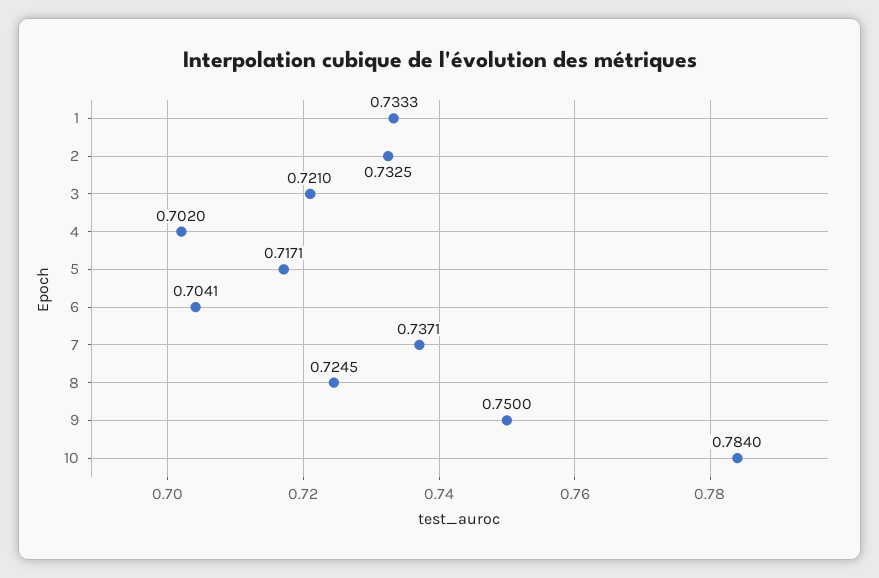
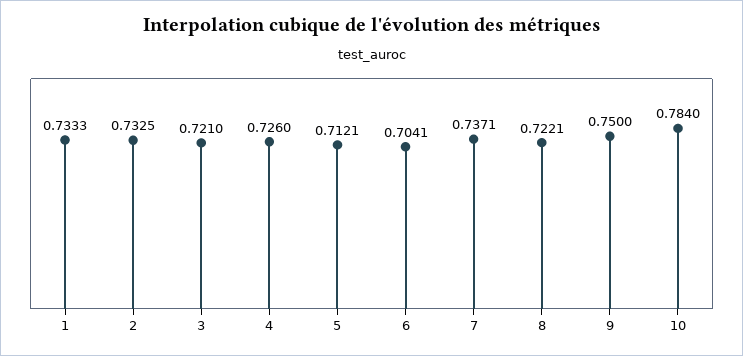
4: 0.702 -> 0.726
5: 0.7171 -> 0.7121
8: 0.7245 -> 0.7221

